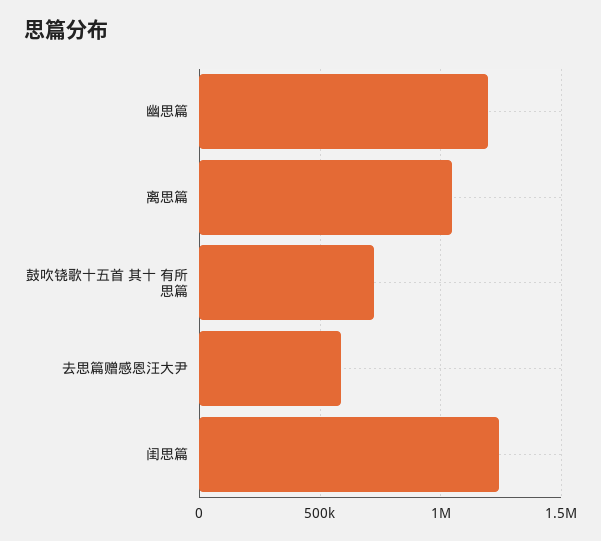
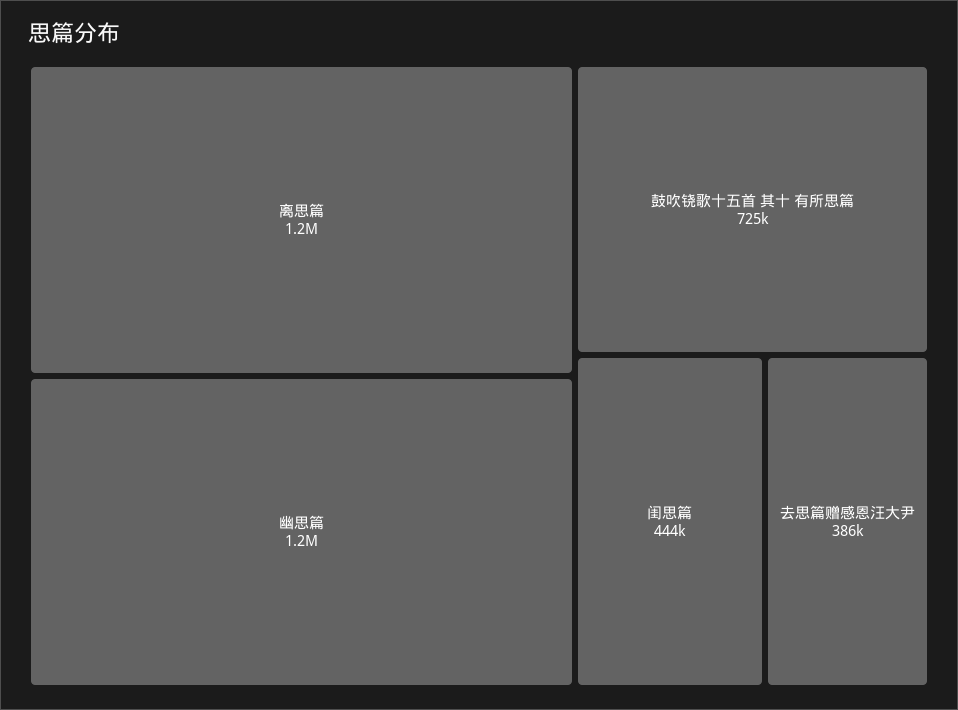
离思篇: 1050000 -> 1200000
去思篇赠感恩汪大尹: 600000 -> 386000
闺思篇: 1250000 -> 444000

